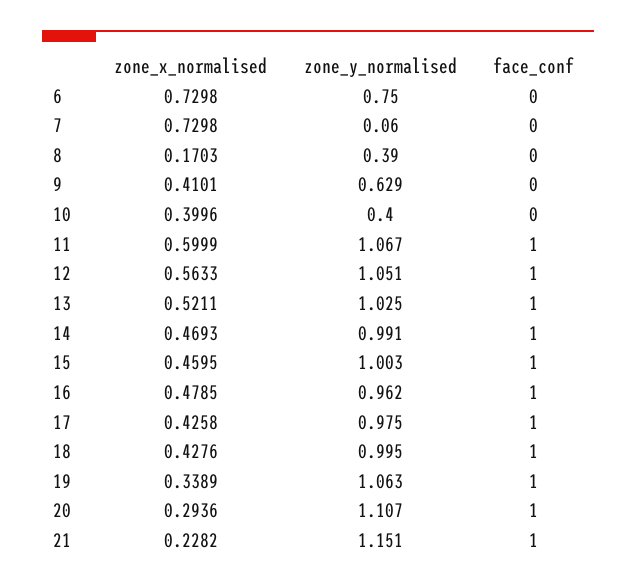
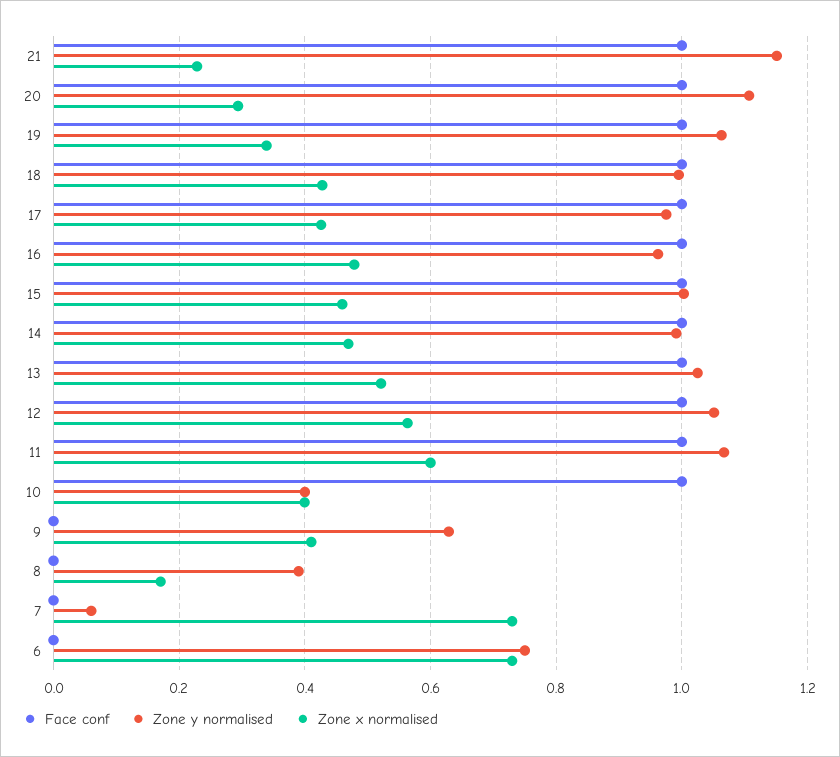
face_conf, 10: 0 -> 1

